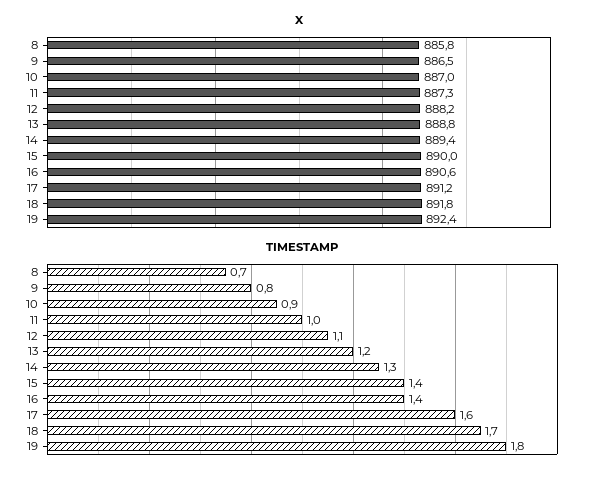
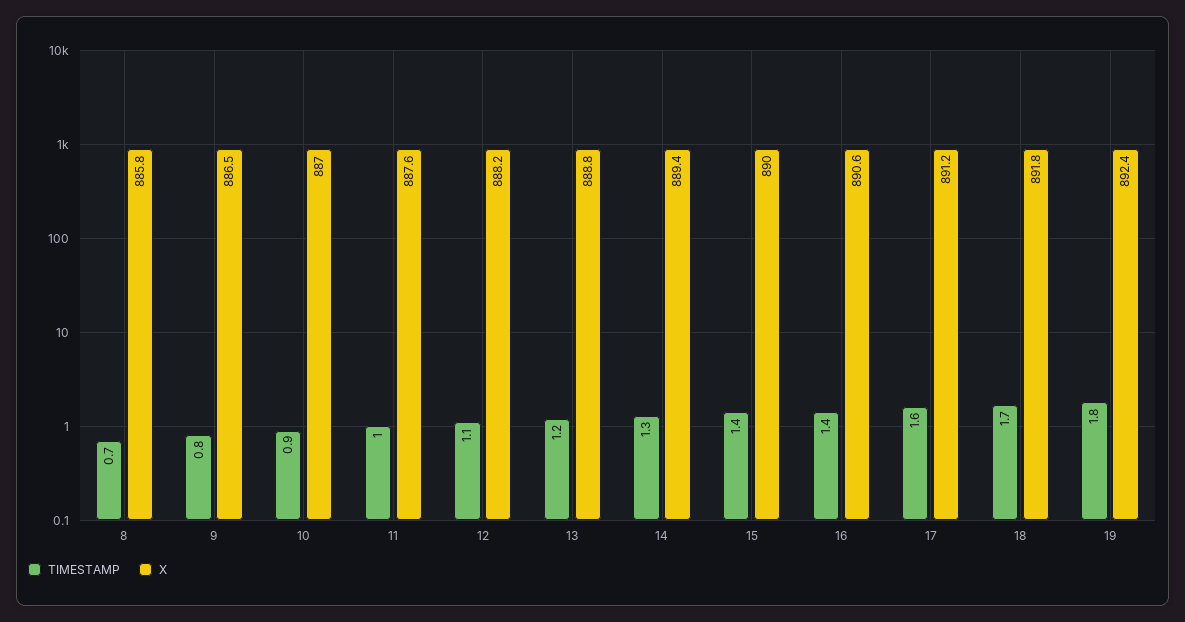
X, 11: 887.3 -> 887.6

